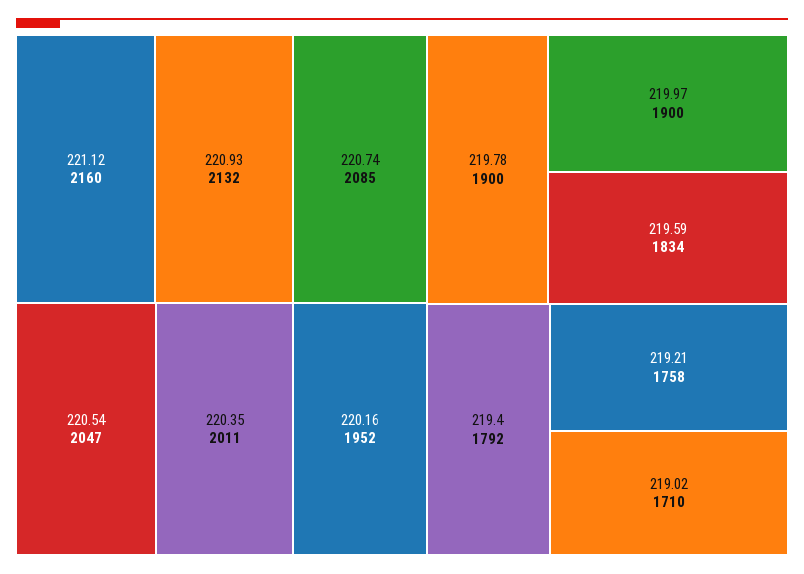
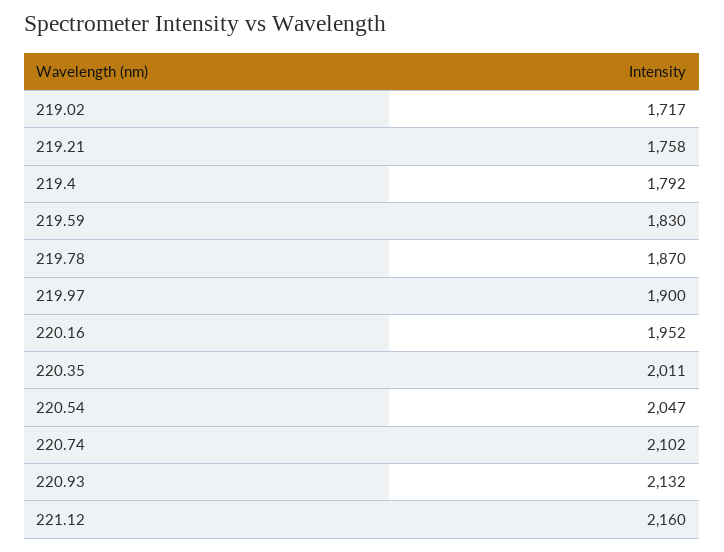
220.74: 2085 -> 2102
219.78: 1900 -> 1870
219.59: 1834 -> 1830
219.02: 1710 -> 1717

